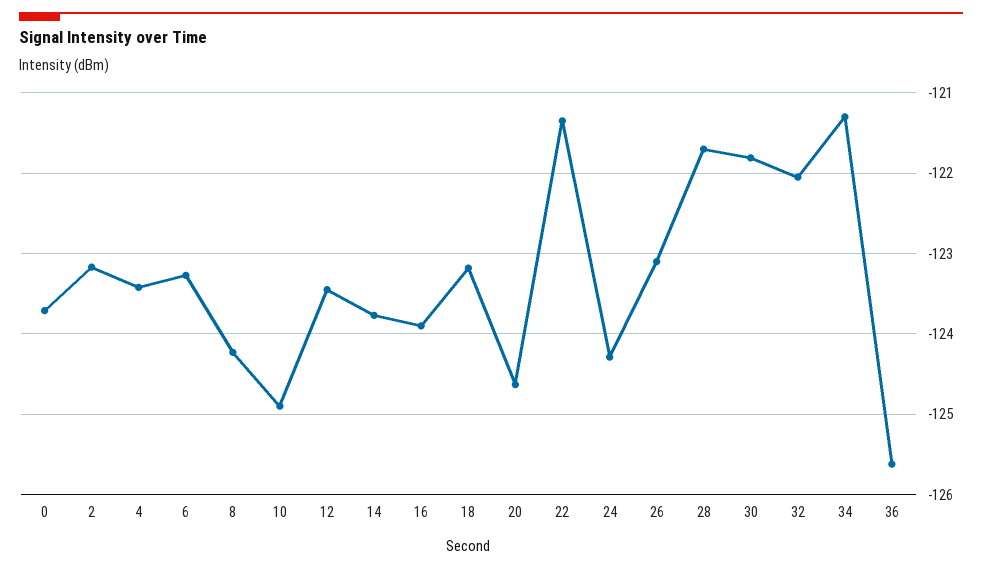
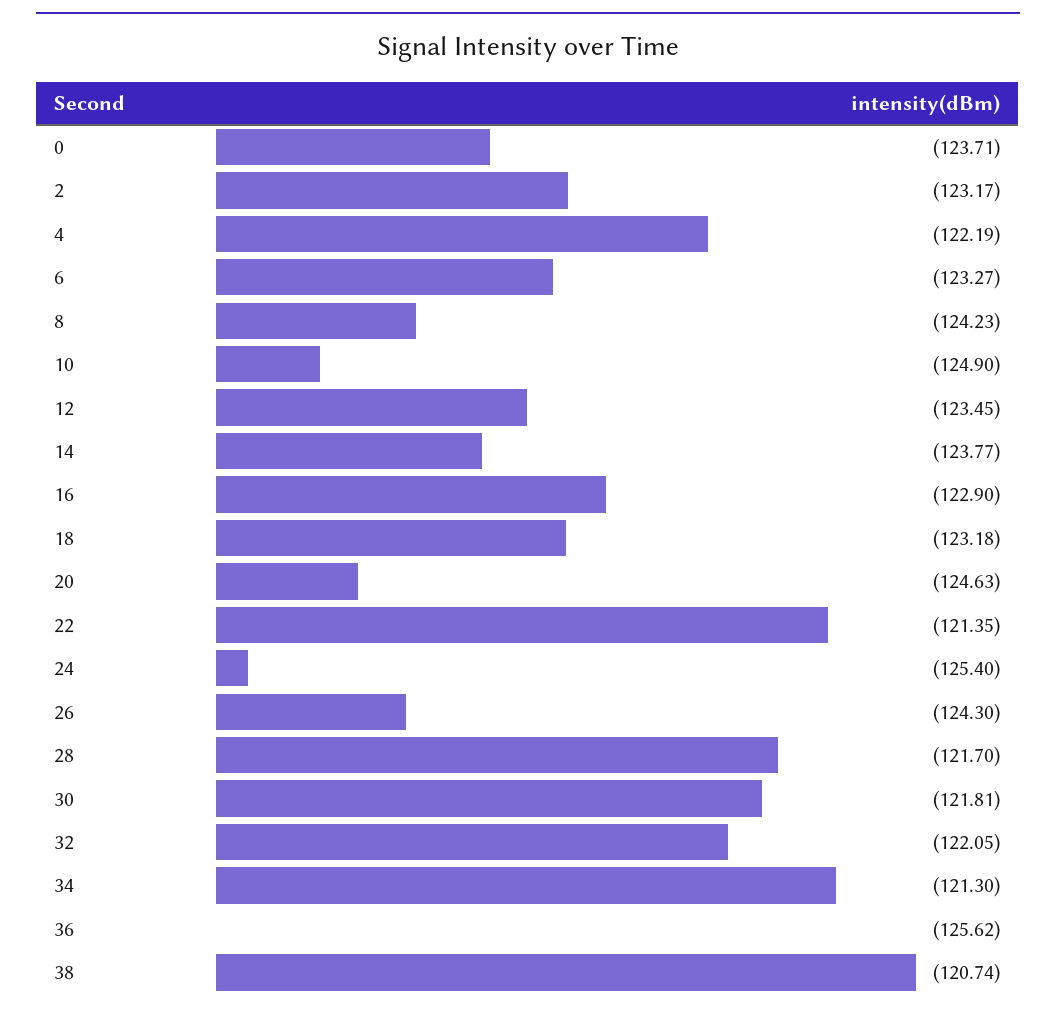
4: -123.4 -> -122.19
16: -123.9 -> -122.9
24: -124.3 -> -125.4
26: -123.1 -> -124.3
38: none -> -120.74

